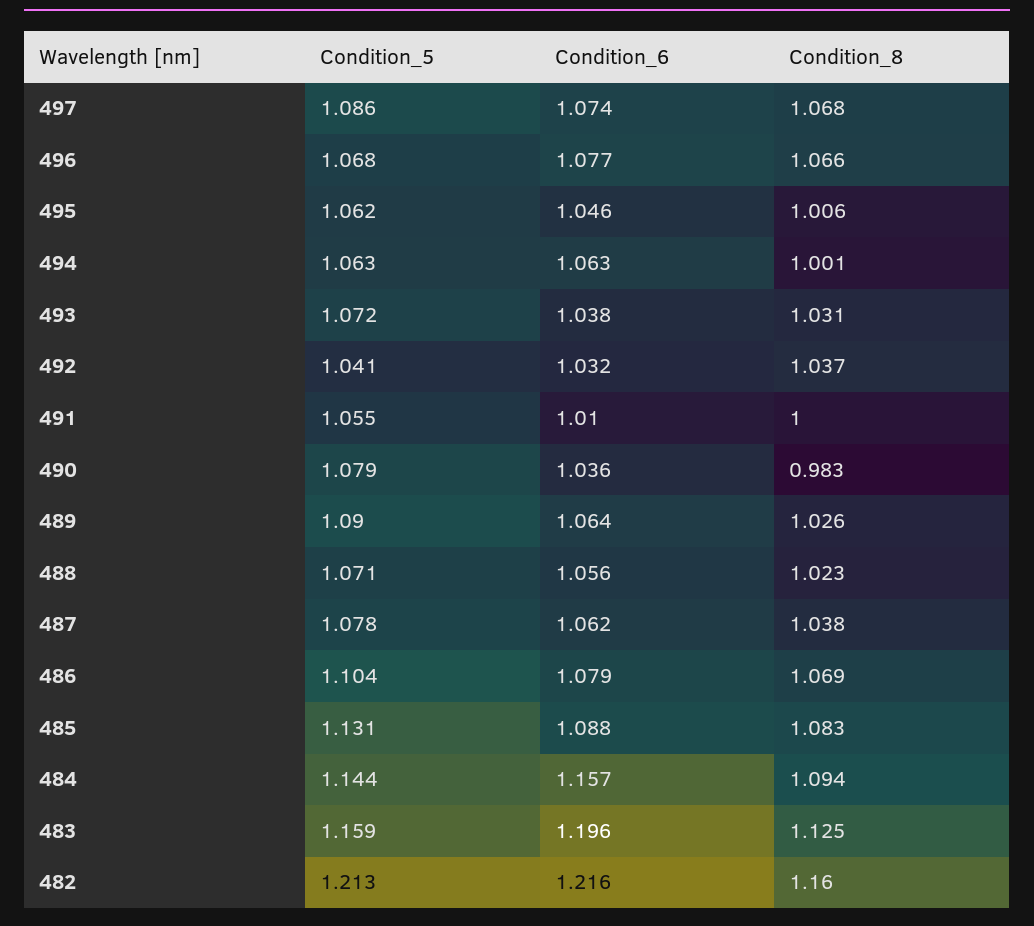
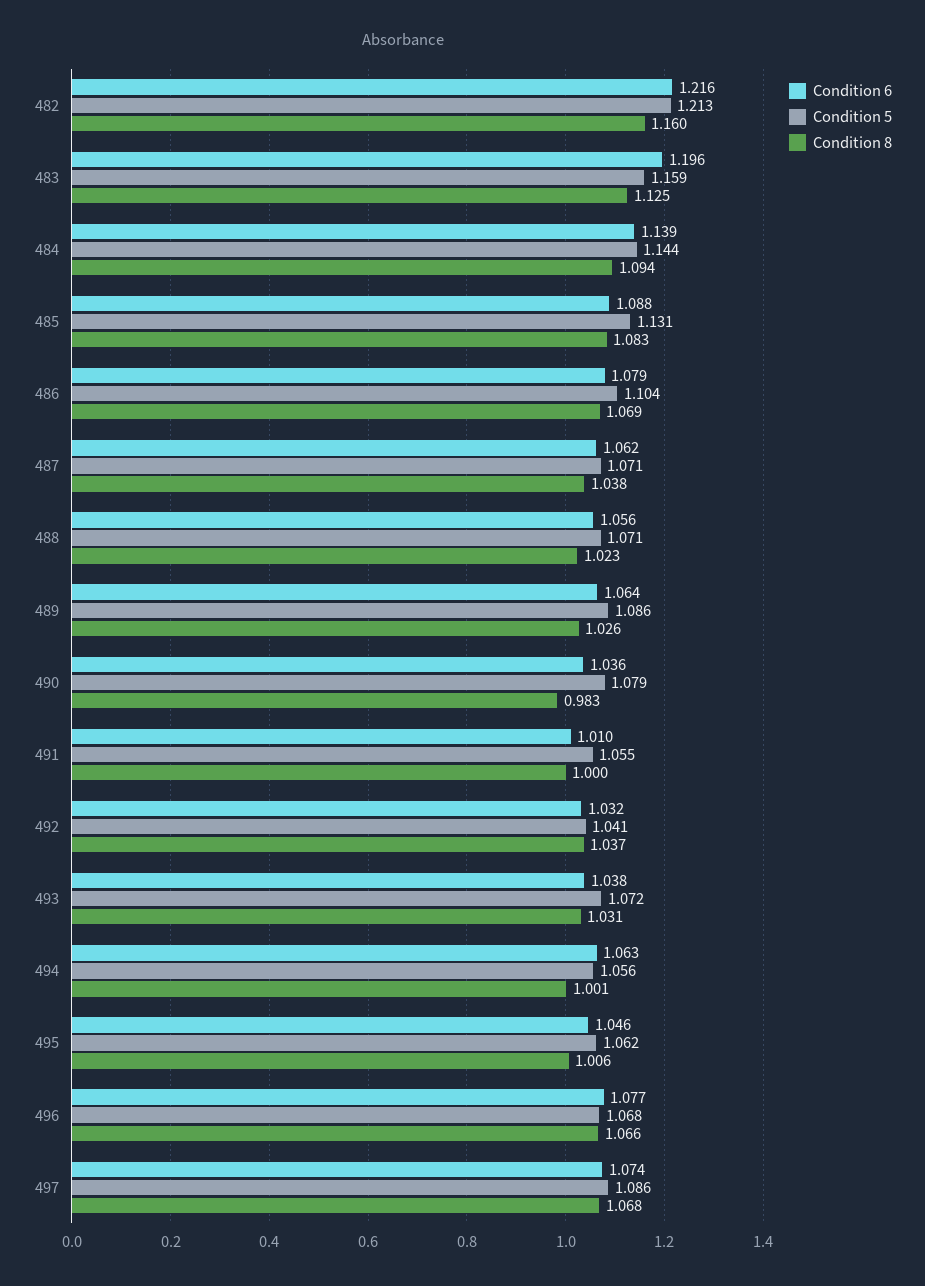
Condition_5, 494: 1.063 -> 1.056
Condition_5, 489: 1.09 -> 1.086
Condition_5, 487: 1.078 -> 1.071
Condition_6, 484: 1.157 -> 1.139

